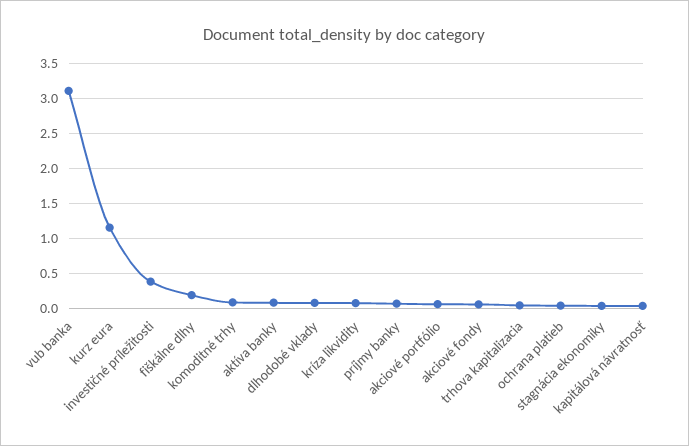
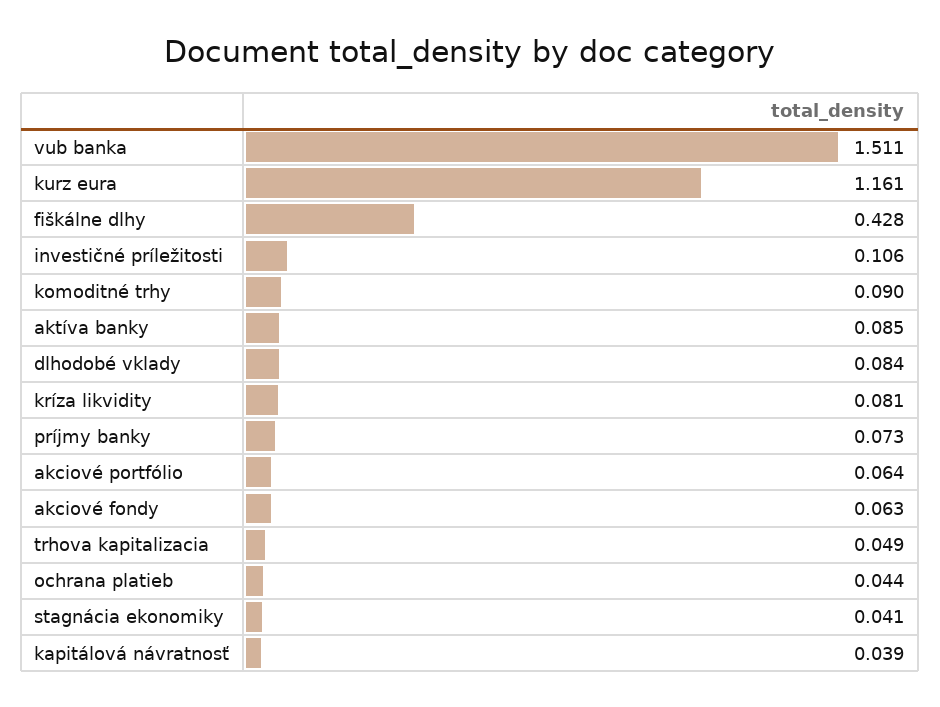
vub banka: 3.1 -> 1.511
investičné príležitosti: 0.4 -> 0.106
fiškálne dlhy: 0.2 -> 0.428

